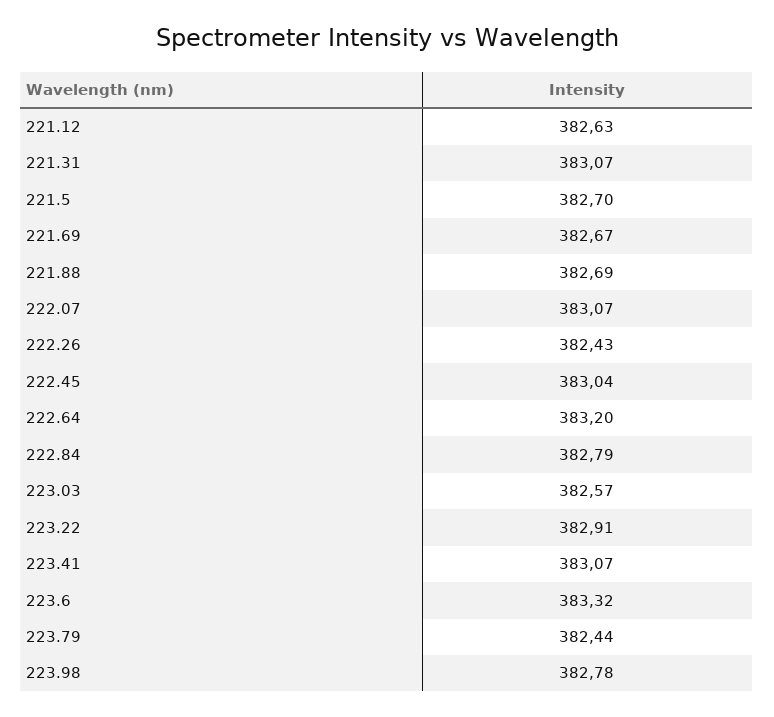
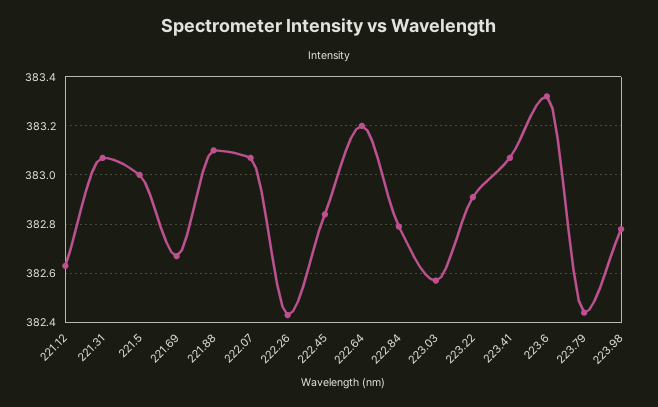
221.5: 382.7 -> 383
221.88: 382.69 -> 383.1
222.45: 383.04 -> 382.85

